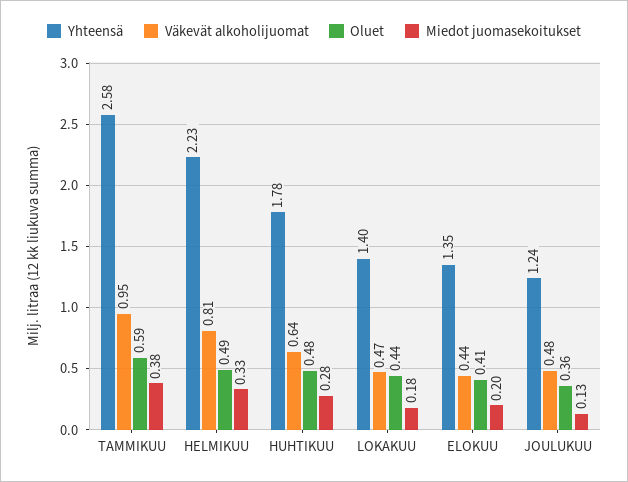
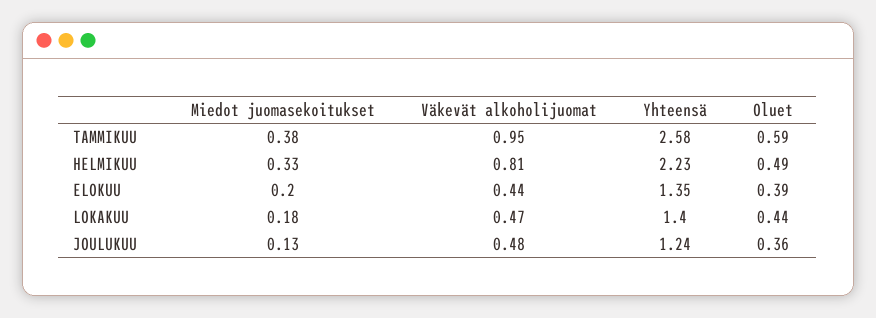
Yhteensä, HUHTIKUU: 1.78 -> none
Väkevät alkoholijuomat, HUHTIKUU: 0.64 -> none
Oluet, HUHTIKUU: 0.48 -> none
Miedot juomasekoitukset, HUHTIKUU: 0.28 -> none
Oluet, ELOKUU: 0.41 -> 0.39

